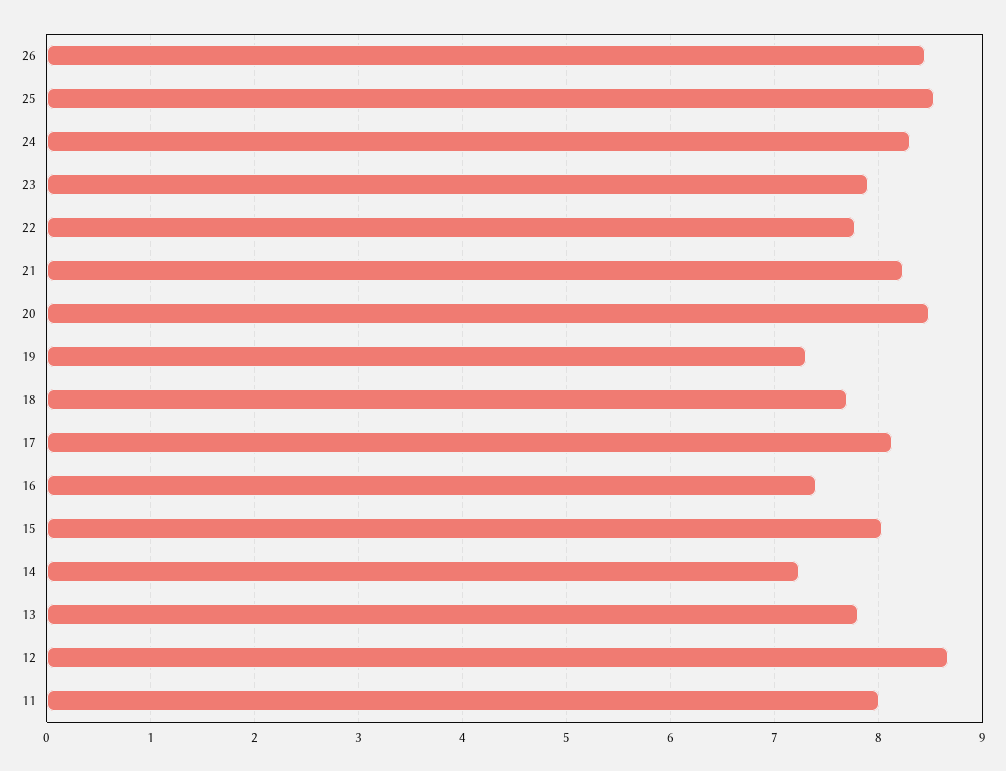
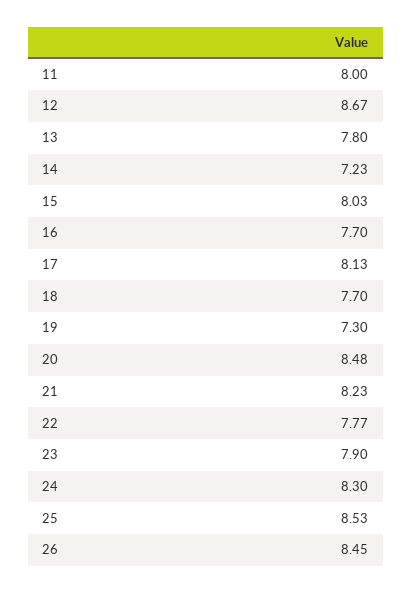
16: 7.4 -> 7.7

